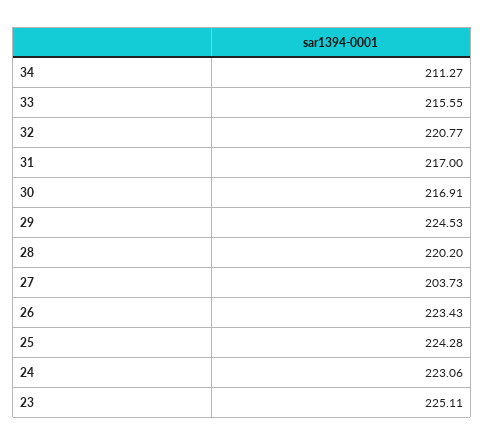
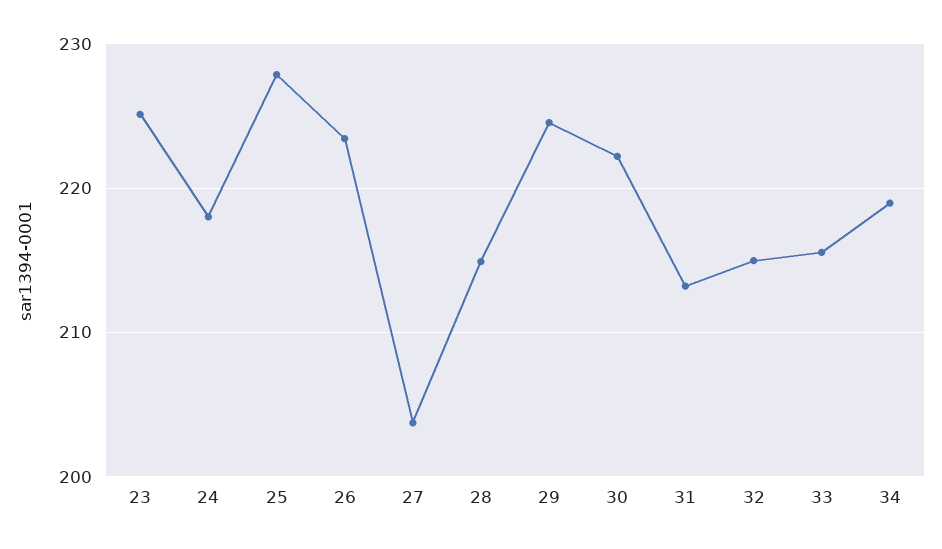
34: 211.27 -> 219
32: 220.77 -> 215
31: 217 -> 213
30: 216.91 -> 222
28: 220.2 -> 215
25: 224.28 -> 228
24: 223.06 -> 218

